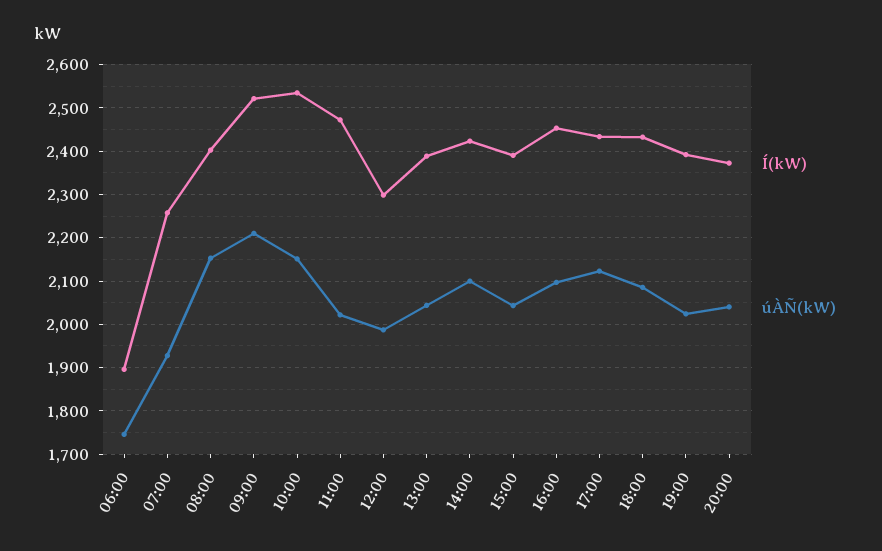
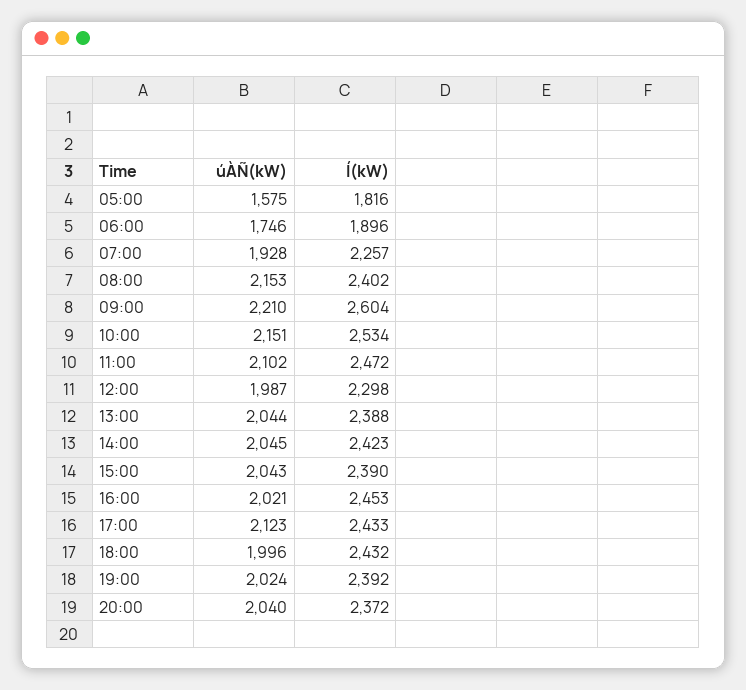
Í(kW), 09:00: 2520 -> 2604
úÀÑ(kW), 11:00: 2020 -> 2102
úÀÑ(kW), 14:00: 2100 -> 2045
úÀÑ(kW), 16:00: 2100 -> 2021
úÀÑ(kW), 18:00: 2080 -> 1996
úÀÑ(kW), 05:00: none -> 1575
Í(kW), 05:00: none -> 1816

